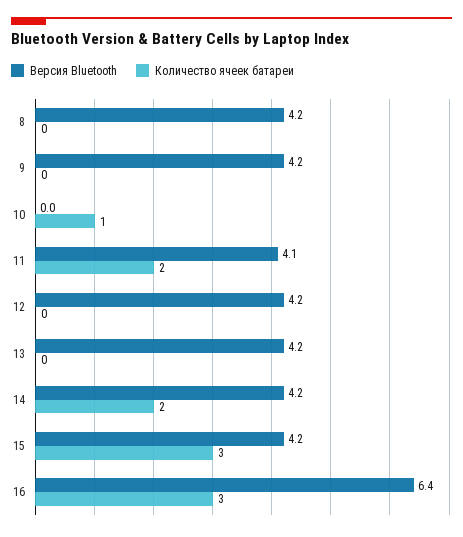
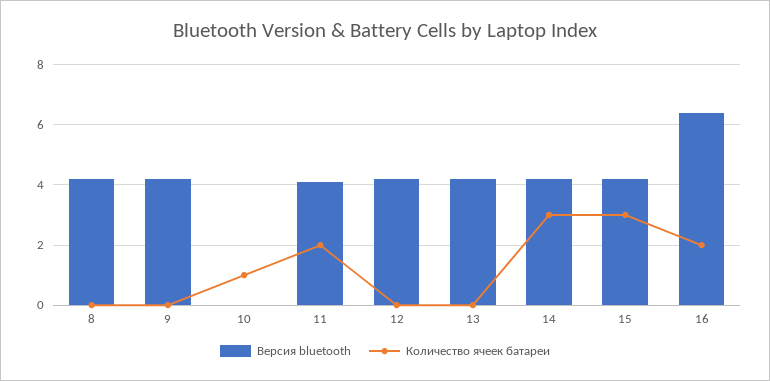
Количество ячеек батареи, 14: 2 -> 3
Количество ячеек батареи, 16: 3 -> 2

